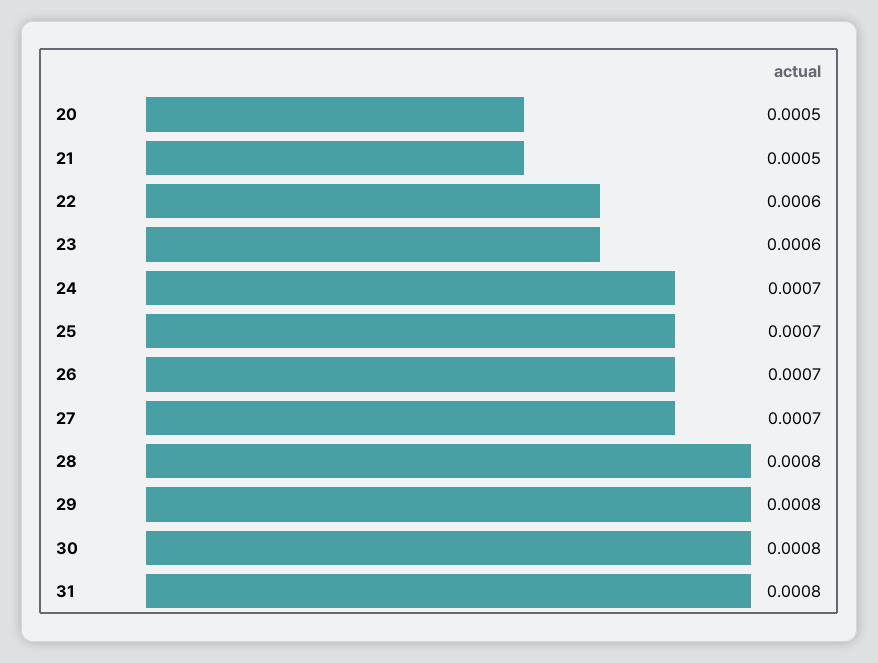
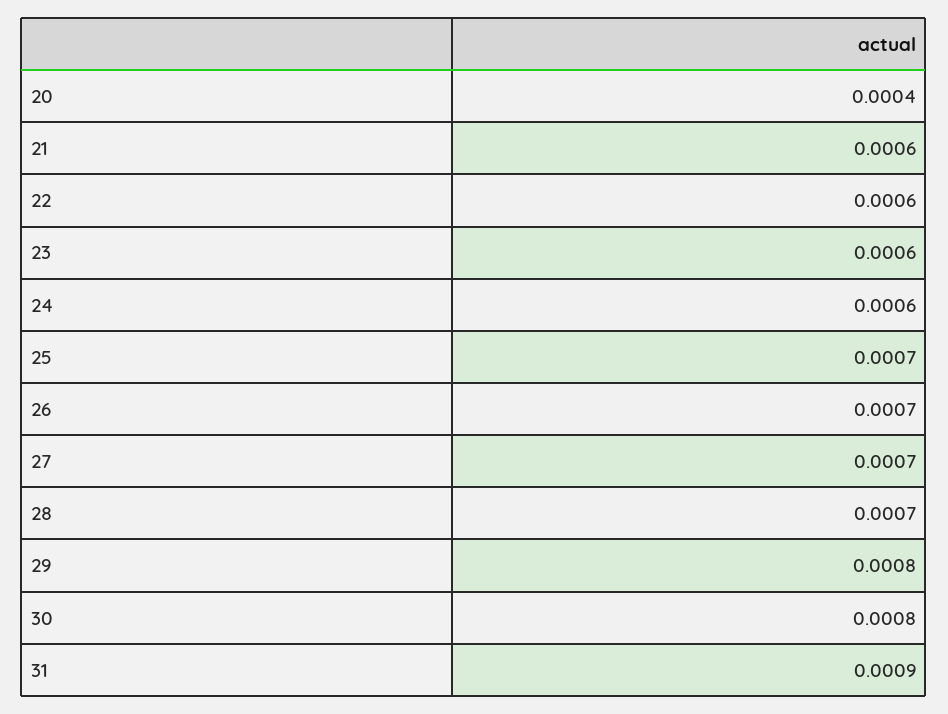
20: 0.0005 -> 0.0004
21: 0.0005 -> 0.0006
24: 0.0007 -> 0.0006
28: 0.0008 -> 0.0007
31: 0.0008 -> 0.0009

